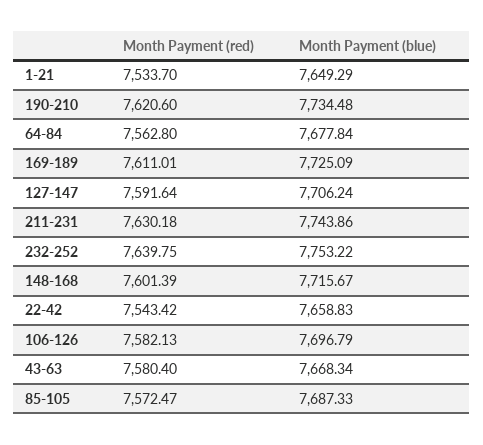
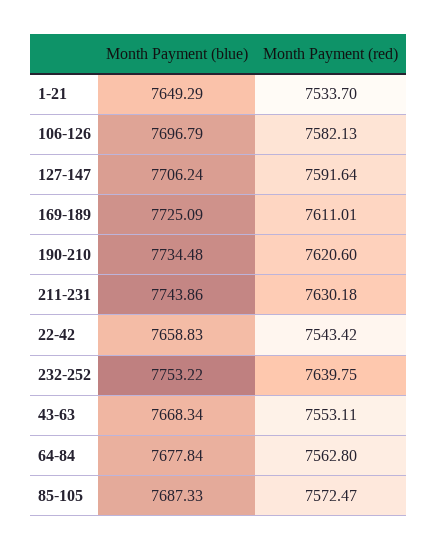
Month Payment (red), 148-168: 7601.39 -> none
Month Payment (blue), 148-168: 7715.67 -> none
Month Payment (red), 43-63: 7580.4 -> 7553.11

